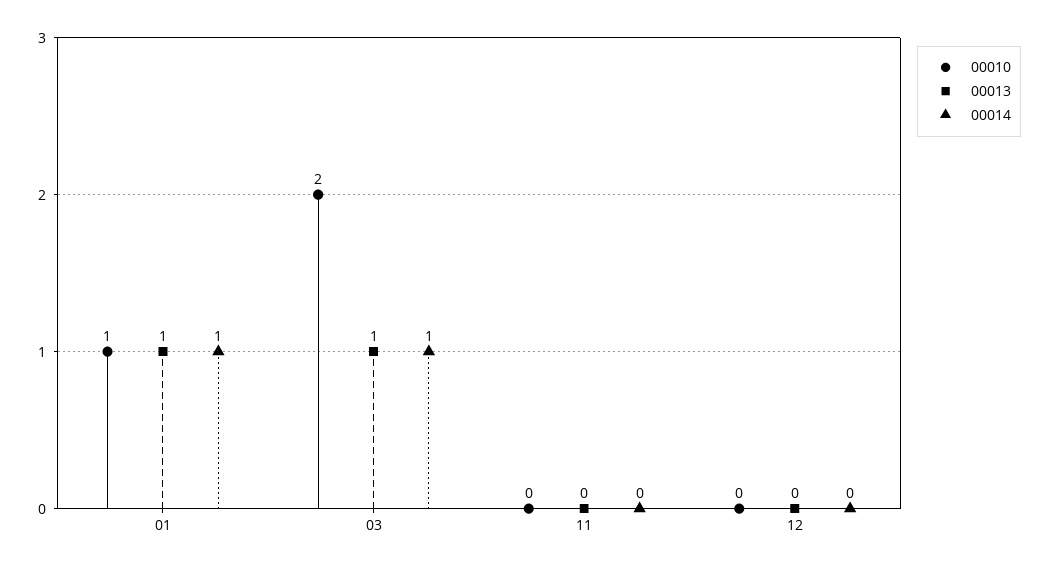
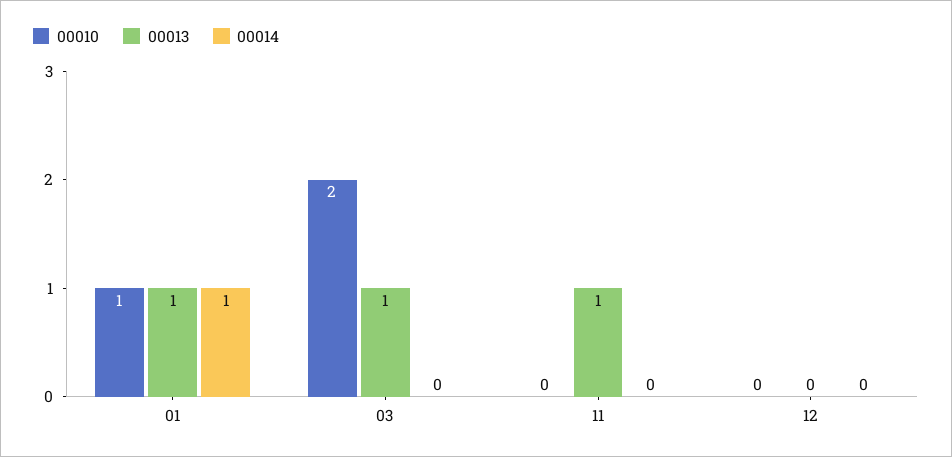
00014, 03: 1 -> 0
00013, 11: 0 -> 1

